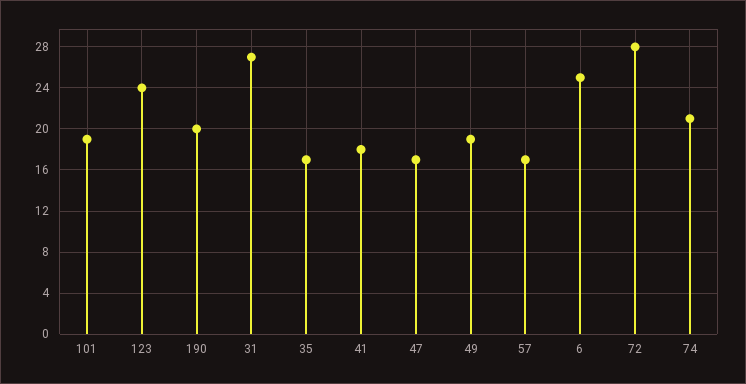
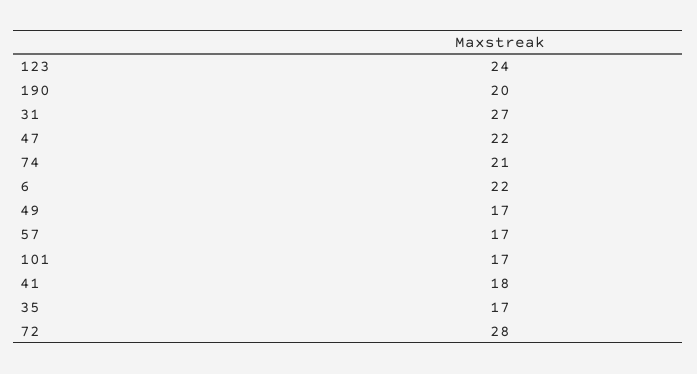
101: 19 -> 17
47: 17 -> 22
49: 19 -> 17
6: 25 -> 22

